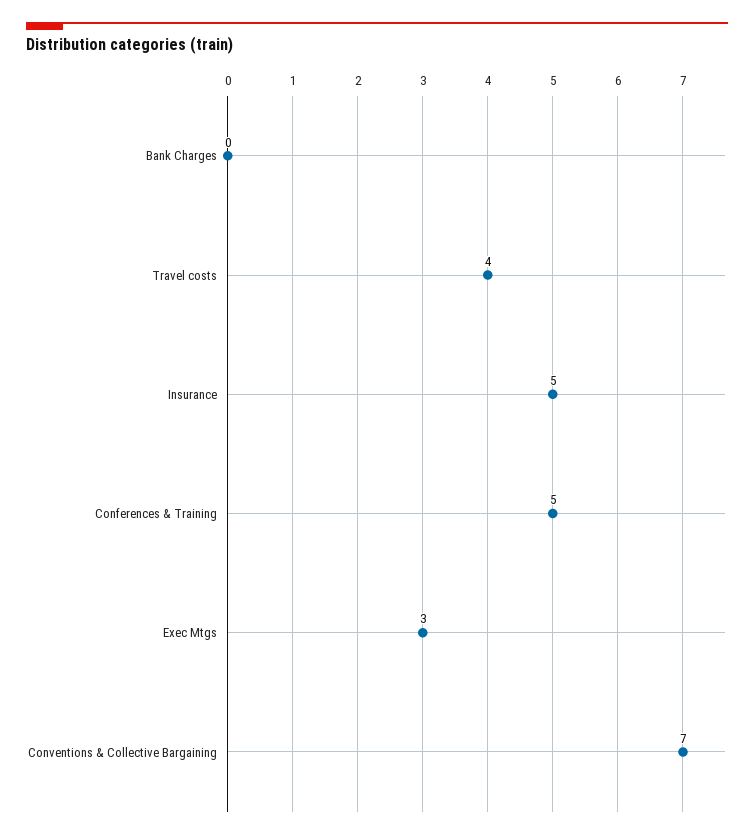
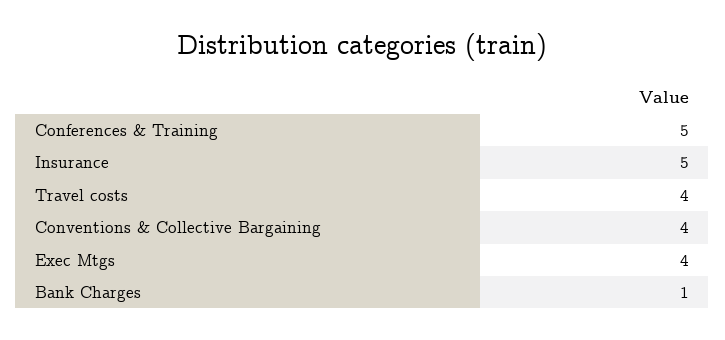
Bank Charges: 0 -> 1
Exec Mtgs: 3 -> 4
Conventions & Collective Bargaining: 7 -> 4

